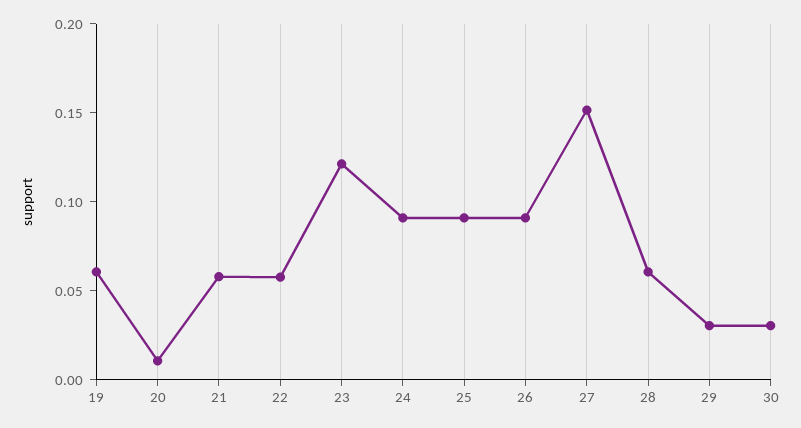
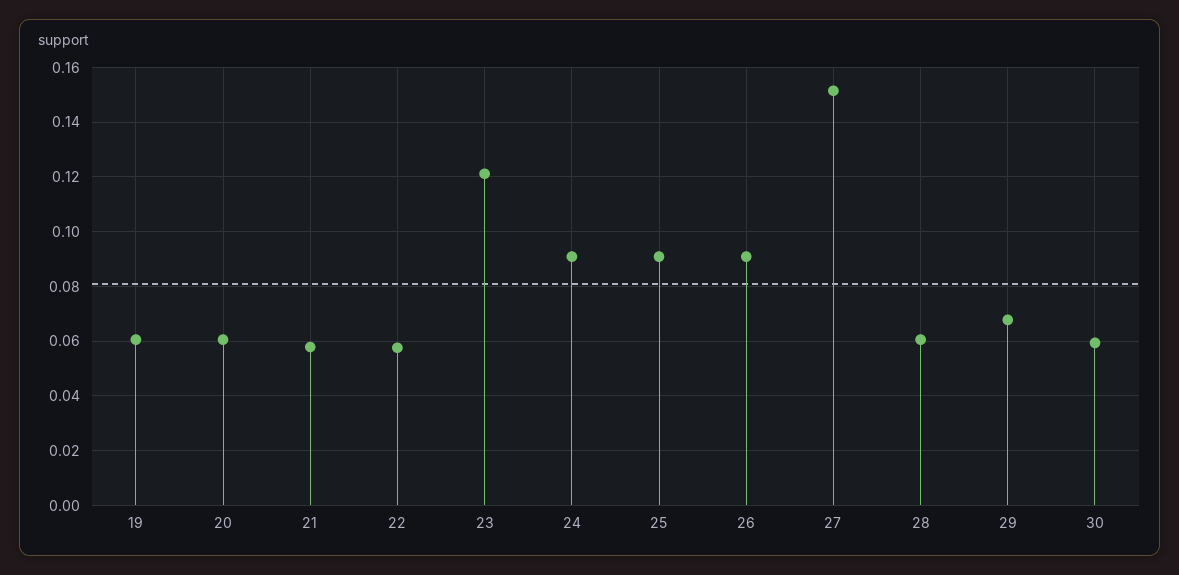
20: 0.01 -> 0.06
29: 0.03 -> 0.0675
30: 0.03 -> 0.06

